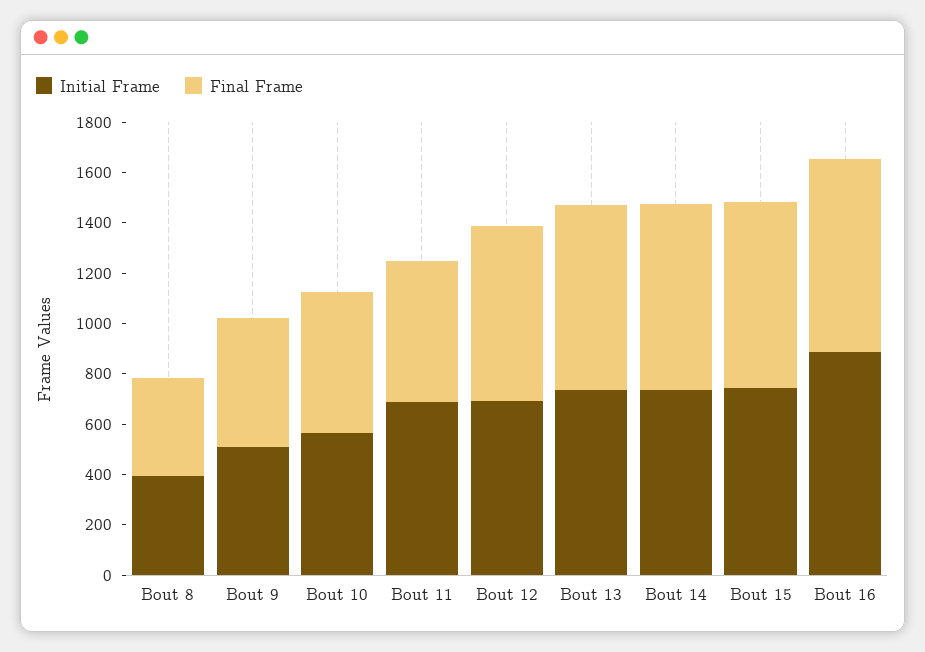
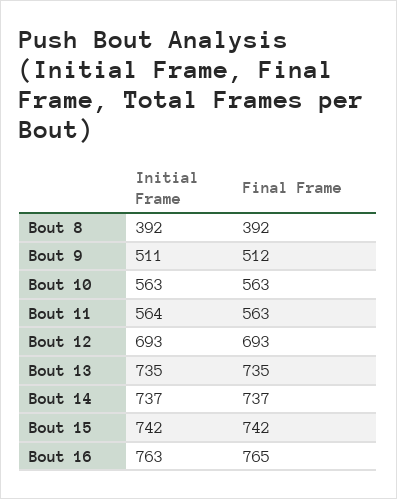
Initial Frame, Bout 11: 700 -> 564
Initial Frame, Bout 16: 900 -> 763

